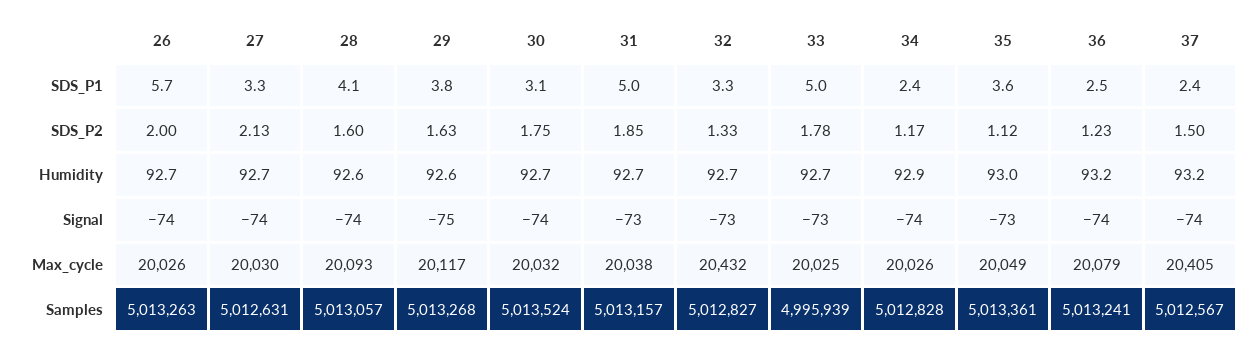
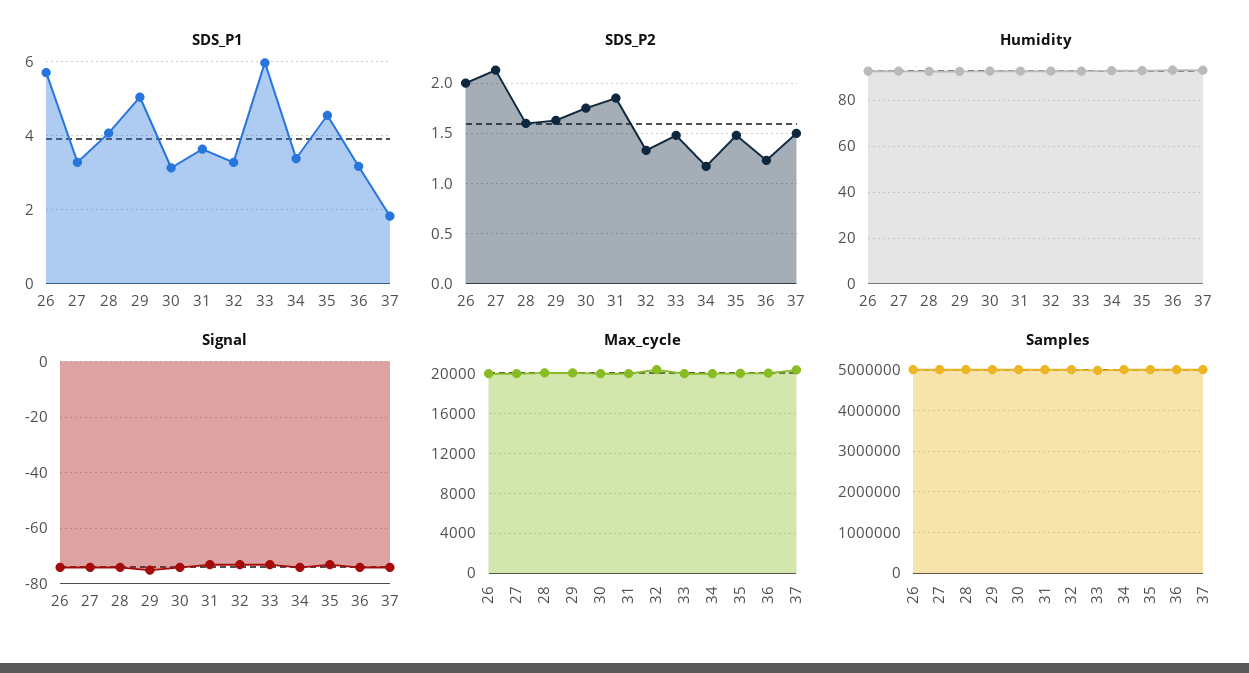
SDS_P1, 29: 3.8 -> 5
SDS_P1, 31: 5 -> 3.6
SDS_P1, 33: 5 -> 6
SDS_P1, 34: 2.4 -> 3.4
SDS_P1, 35: 3.6 -> 4.6
SDS_P1, 36: 2.5 -> 3.2
SDS_P1, 37: 2.4 -> 1.8
SDS_P2, 33: 1.78 -> 1.5
SDS_P2, 35: 1.12 -> 1.5

